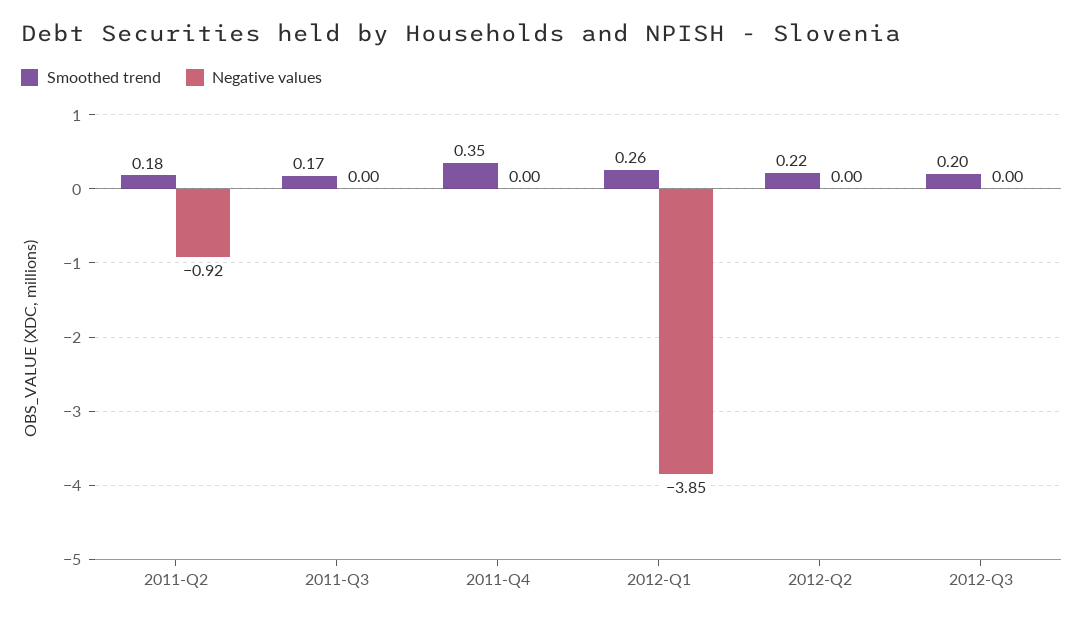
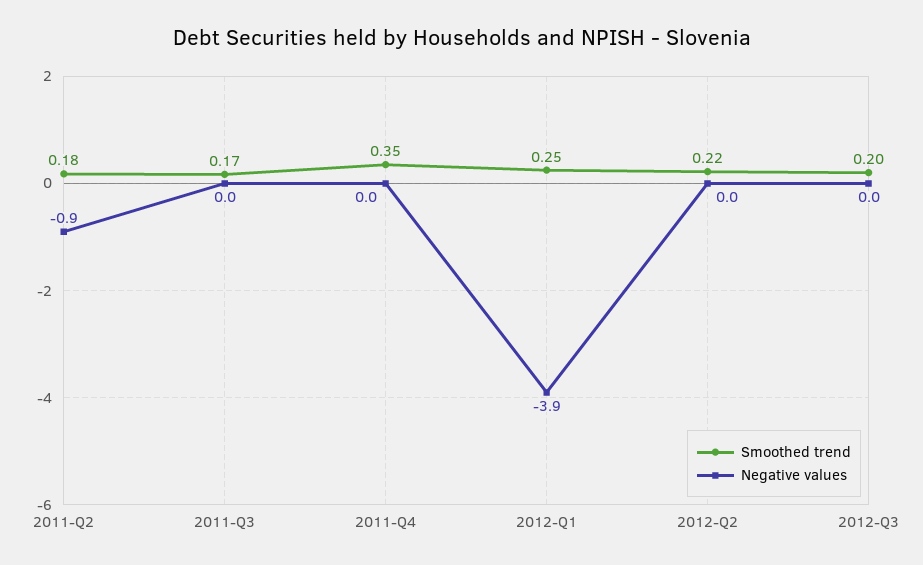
Smoothed trend, 2012-Q1: 0.26 -> 0.25

